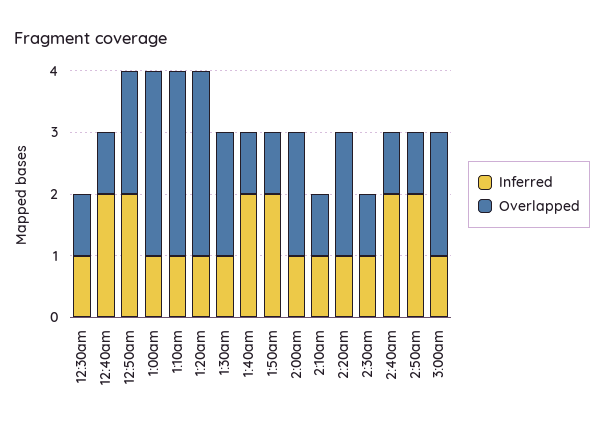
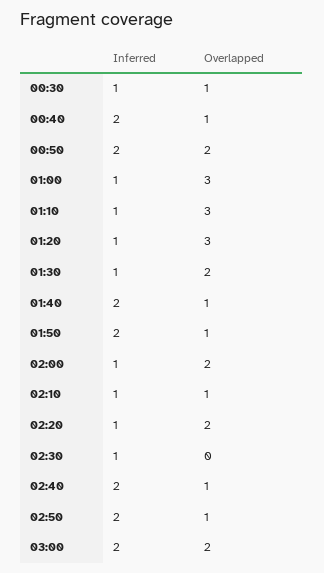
Overlapped, 2:30am: 1 -> 0
Inferred, 3:00am: 1 -> 2

